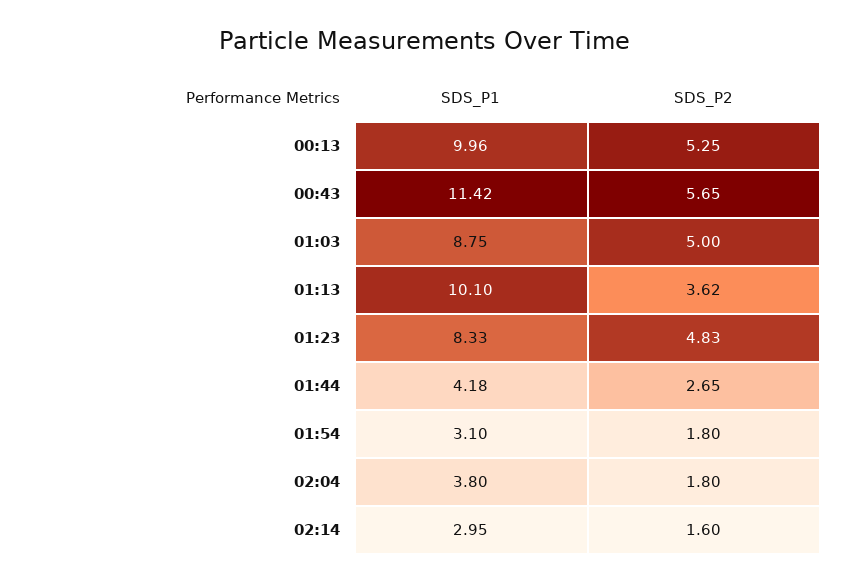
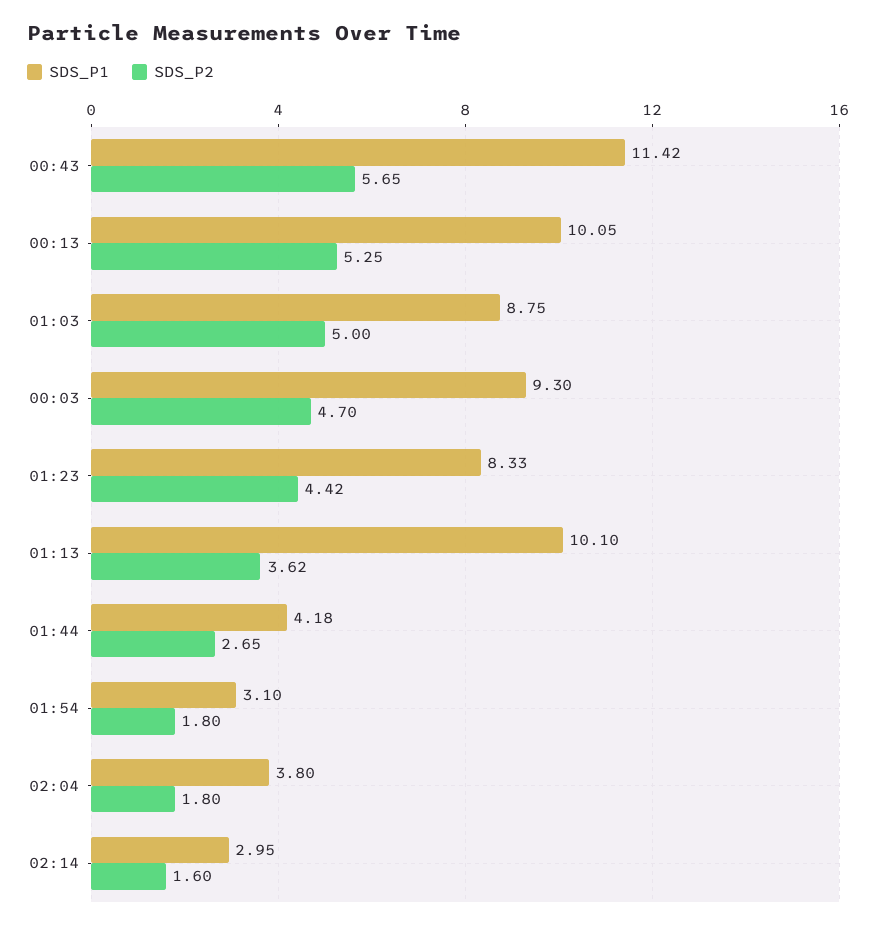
SDS_P1, 00:13: 9.96 -> 10.05
SDS_P2, 01:23: 4.83 -> 4.42
SDS_P1, 00:03: none -> 9.3
SDS_P2, 00:03: none -> 4.7

